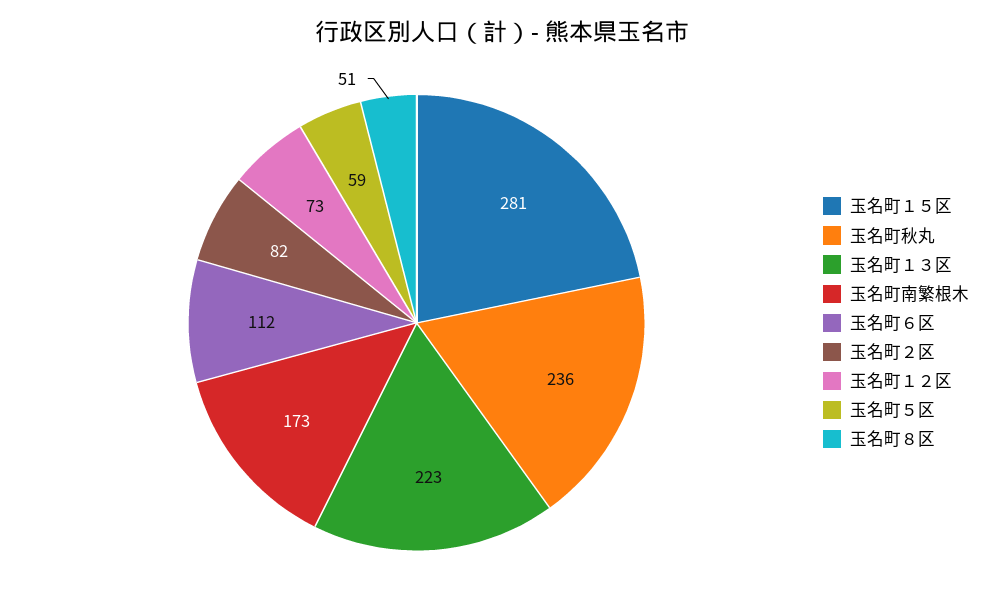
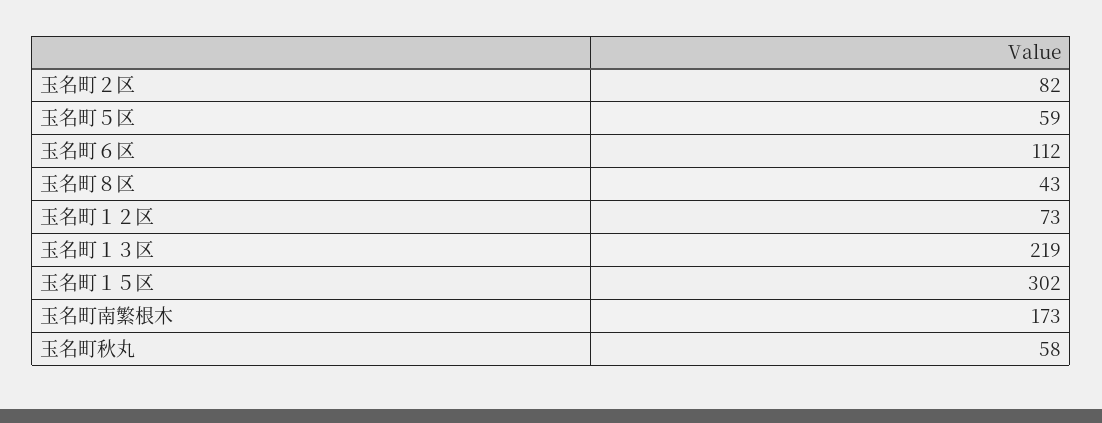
玉名町１５区: 281 -> 302
玉名町秋丸: 236 -> 58
玉名町１３区: 223 -> 219
玉名町８区: 51 -> 43

